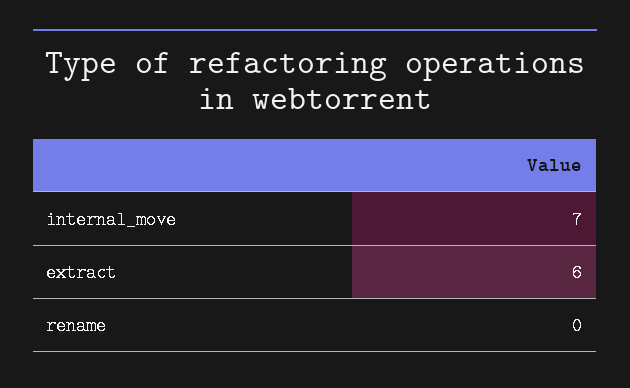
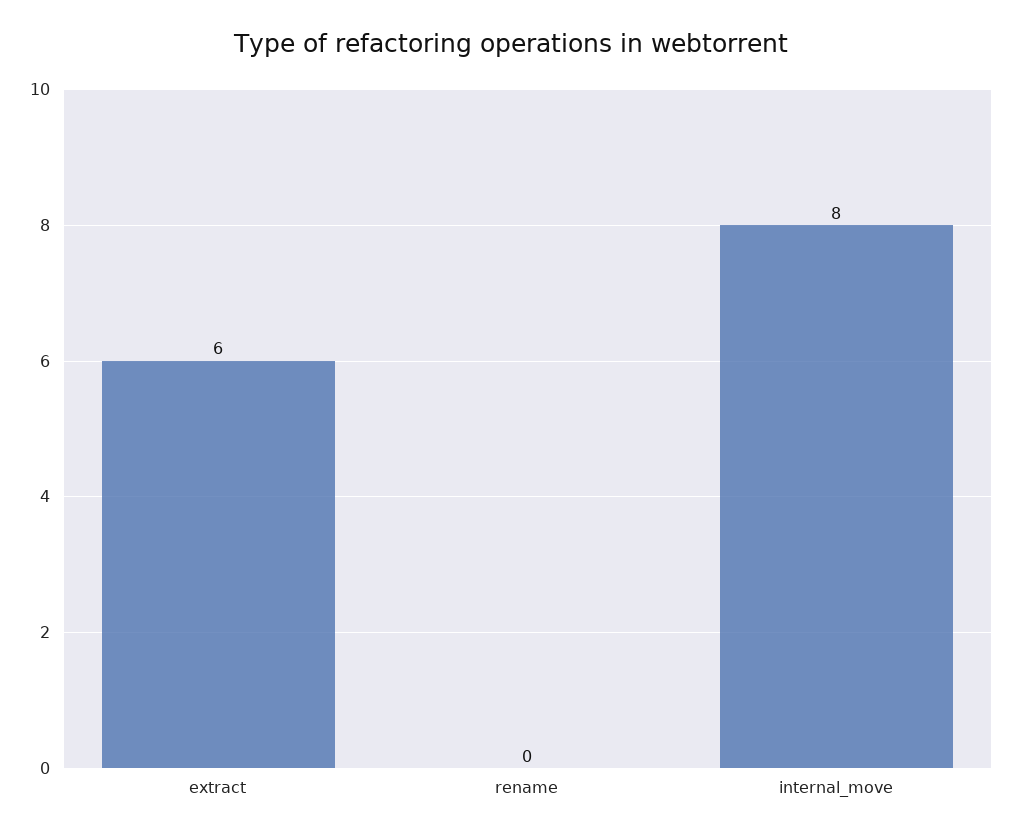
internal_move: 7 -> 8

